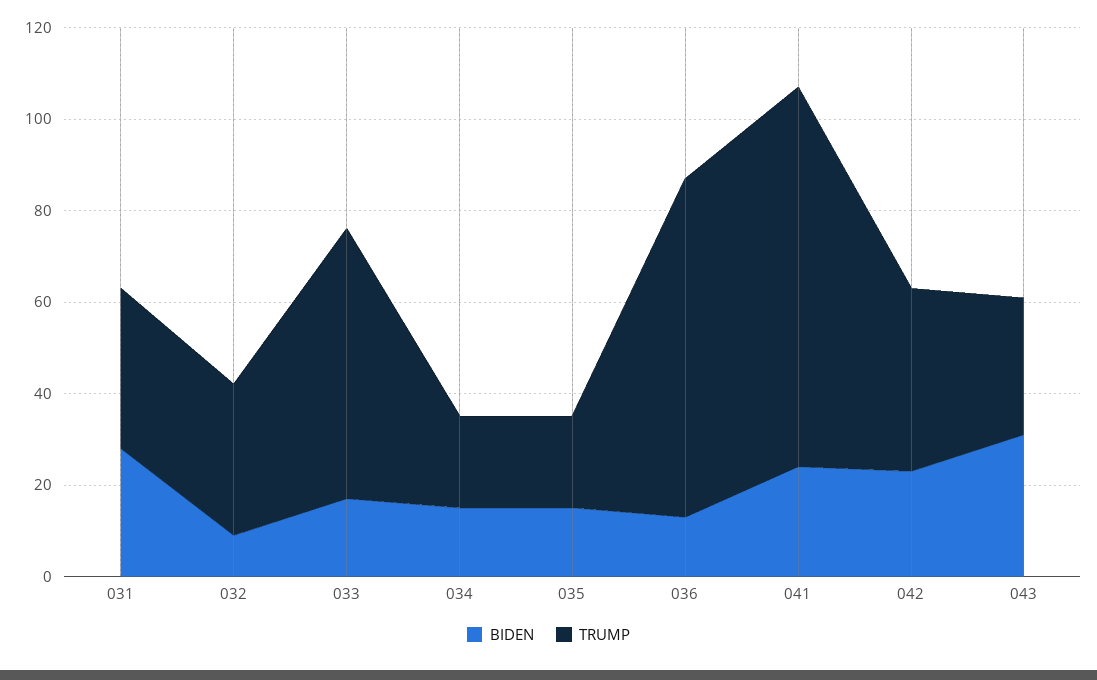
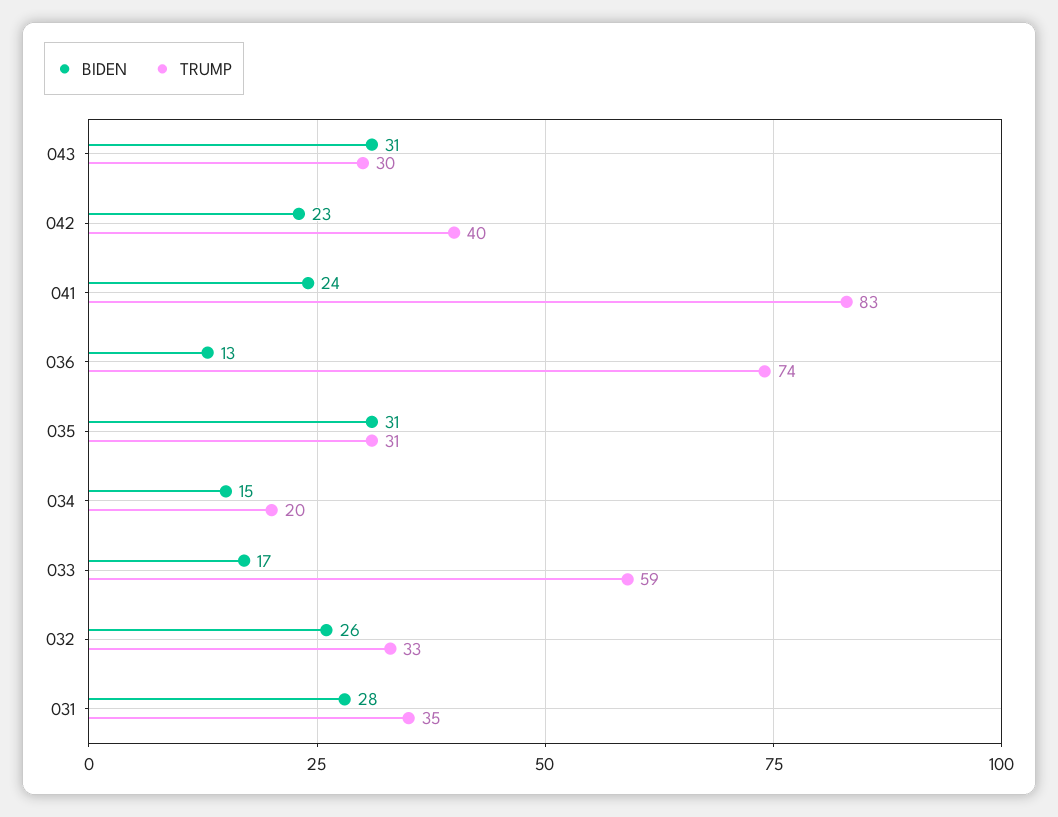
BIDEN, 032: 10 -> 26
BIDEN, 035: 15 -> 31
TRUMP, 035: 20 -> 31

